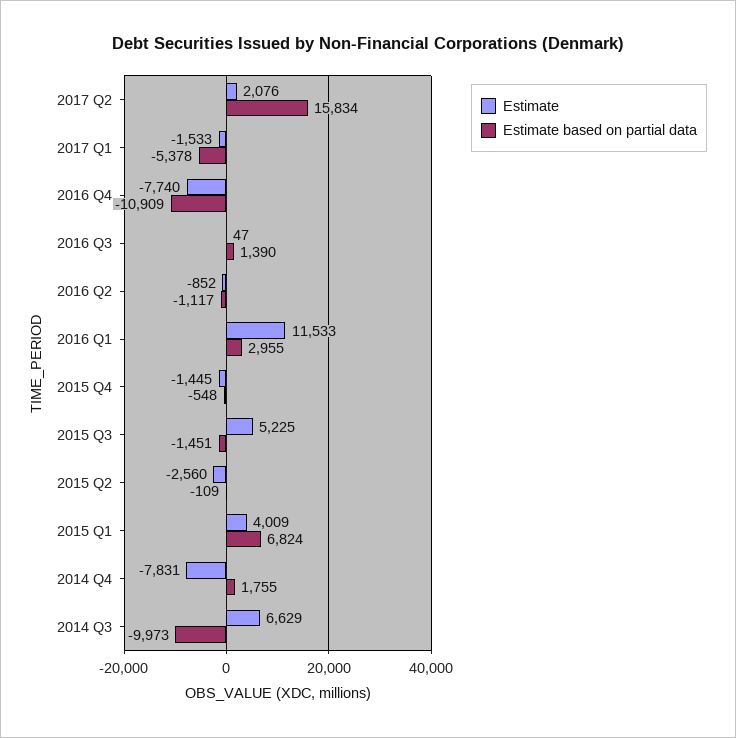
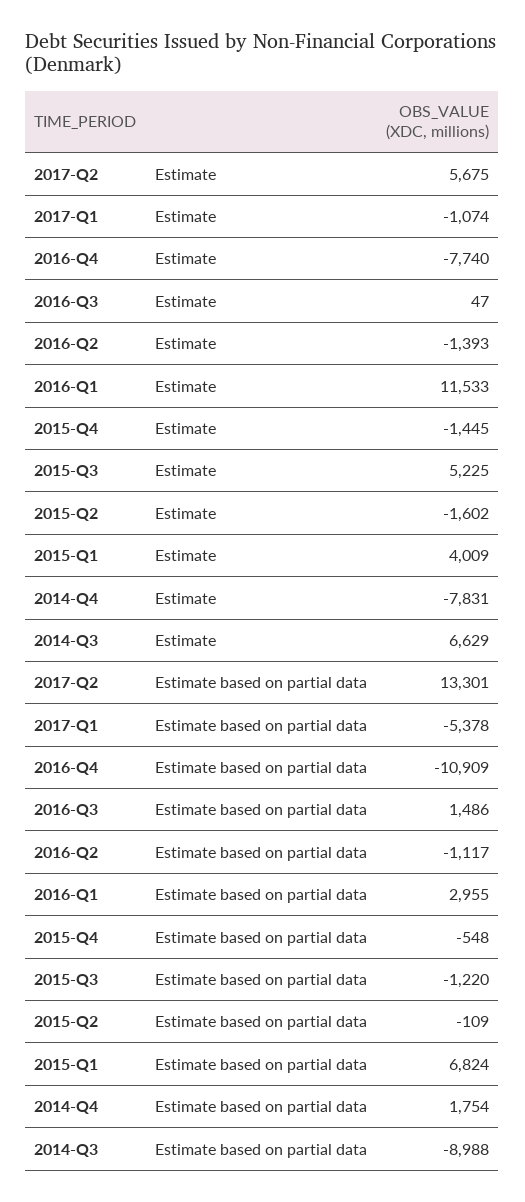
Estimate, 2017 Q2: 2076 -> 5675
Estimate based on partial data, 2017 Q2: 15834 -> 13301
Estimate, 2017 Q1: -1533 -> -1074
Estimate based on partial data, 2016 Q3: 1390 -> 1486
Estimate, 2016 Q2: -852 -> -1393
Estimate based on partial data, 2015 Q3: -1451 -> -1220
Estimate, 2015 Q2: -2560 -> -1602
Estimate based on partial data, 2014 Q4: 1755 -> 1754
Estimate based on partial data, 2014 Q3: -9973 -> -8988

